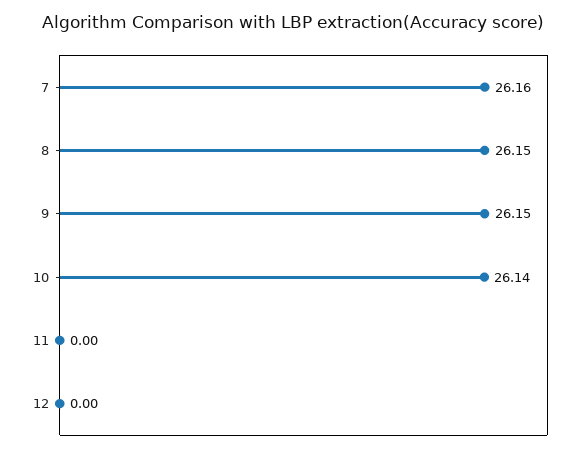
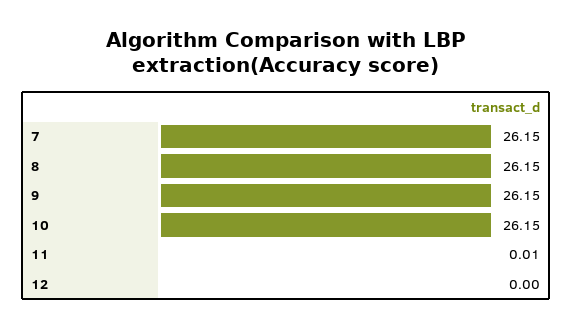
7: 26.16 -> 26.15
10: 26.14 -> 26.15
11: 0 -> 0.01

